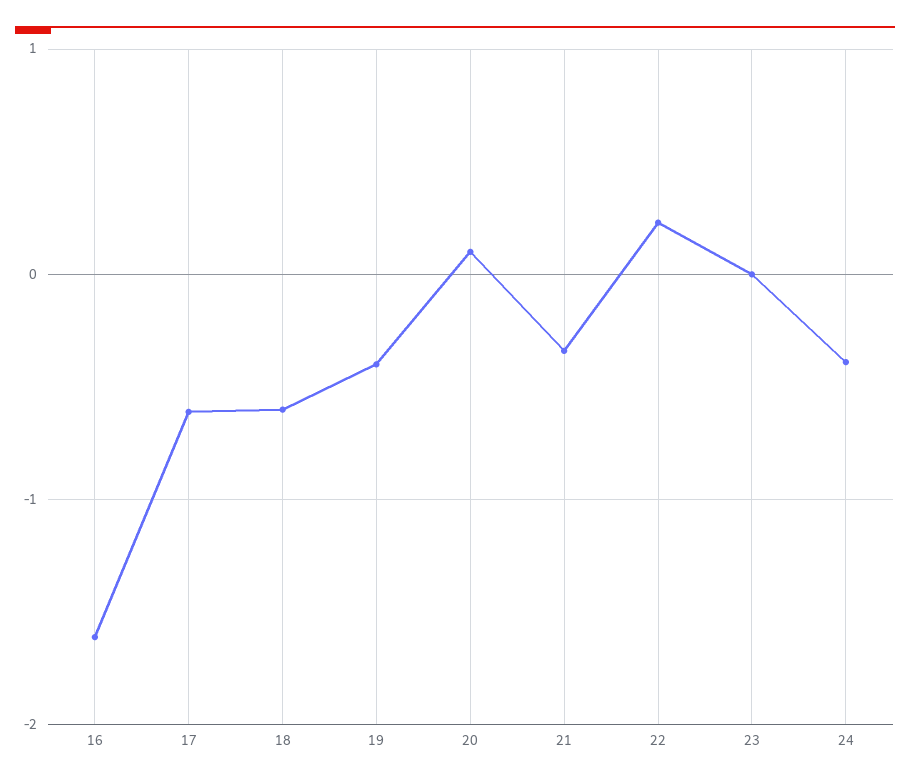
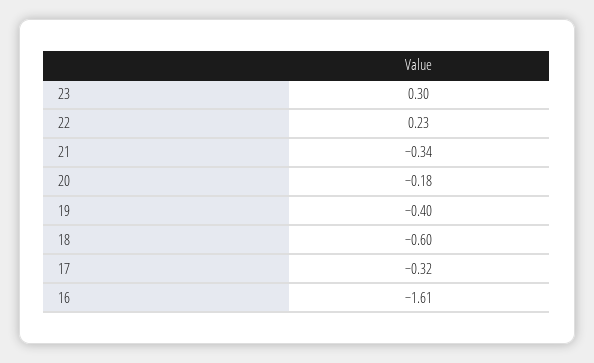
17: -0.6 -> -0.32
20: 0.1 -> -0.18
23: 0 -> 0.3
24: -0.4 -> none

